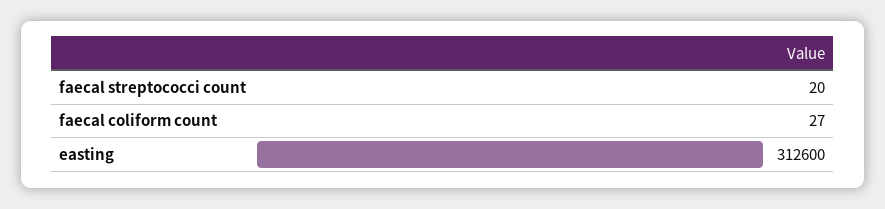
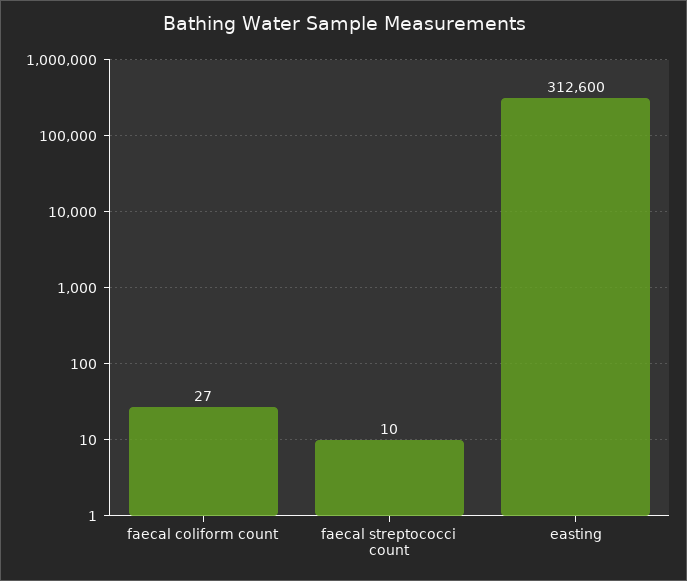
faecal streptococci count: 20 -> 10

